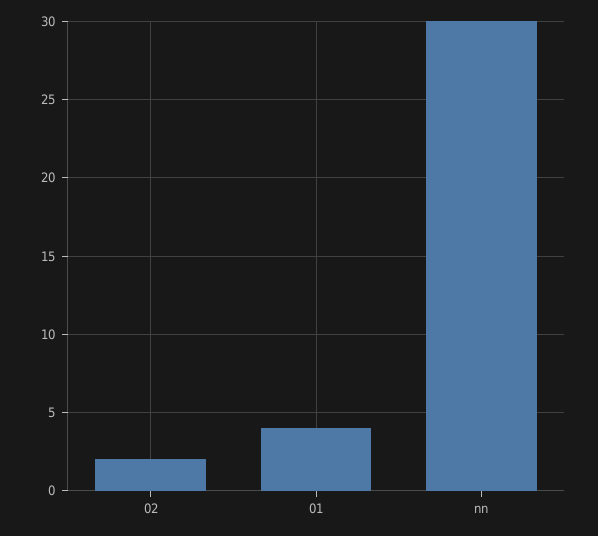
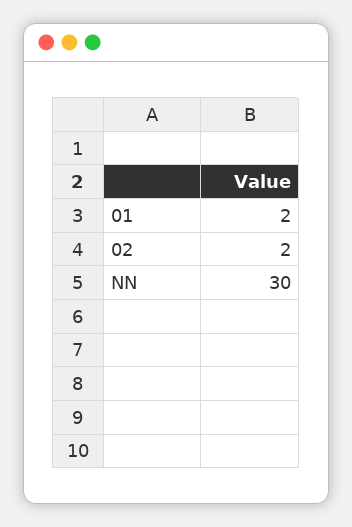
01: 4 -> 2

